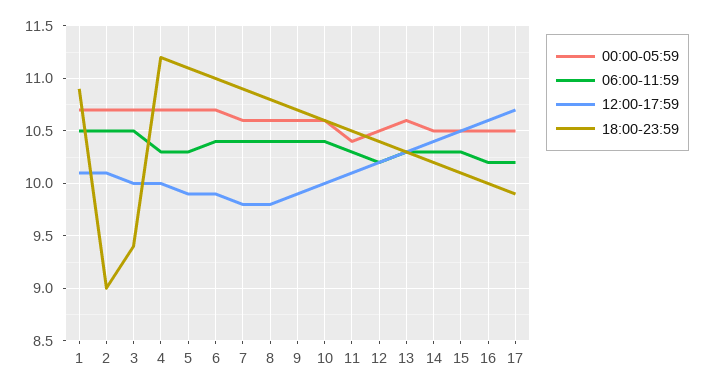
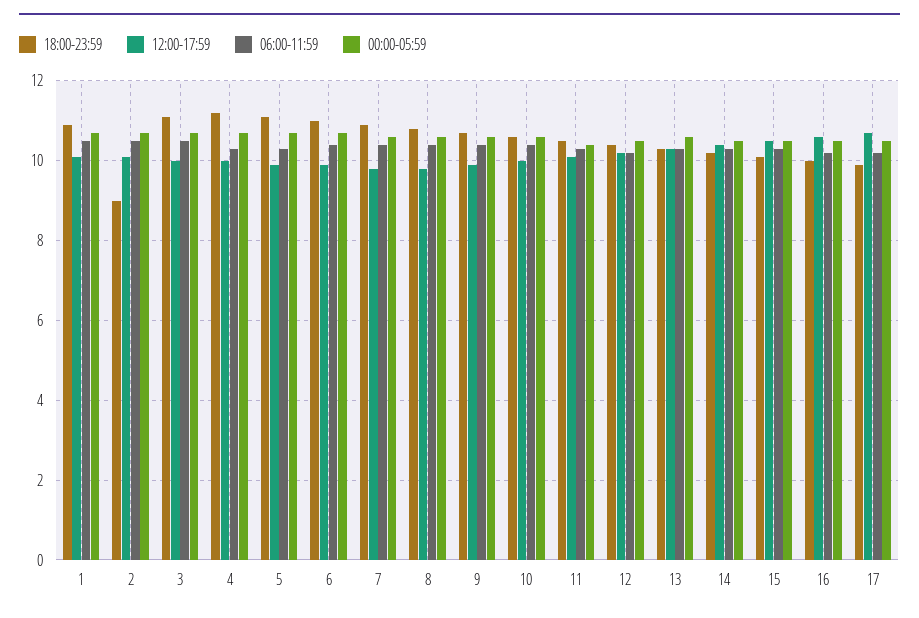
18:00-23:59, 3: 9.4 -> 11

